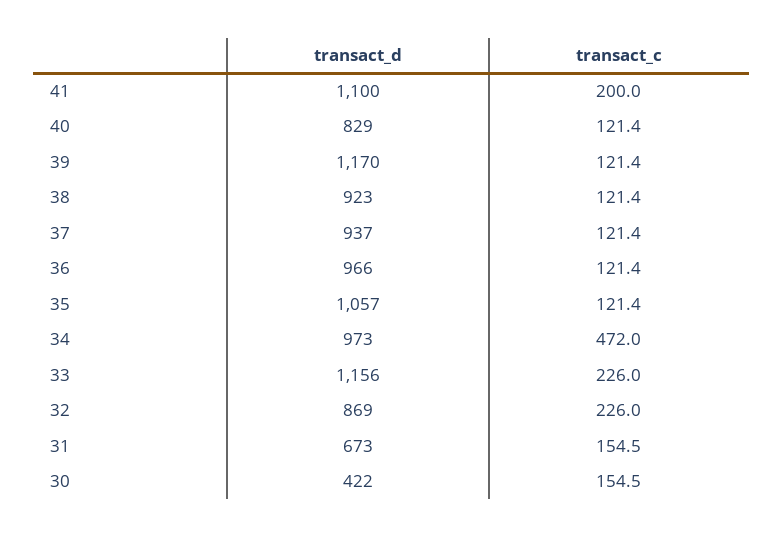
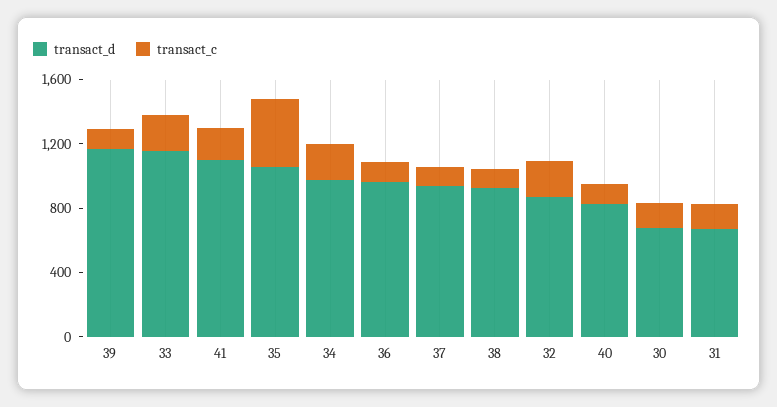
transact_c, 35: 121.4 -> 400
transact_c, 34: 472 -> 200
transact_d, 30: 422 -> 700

